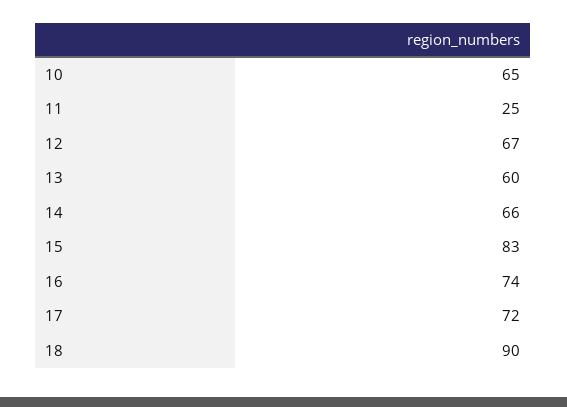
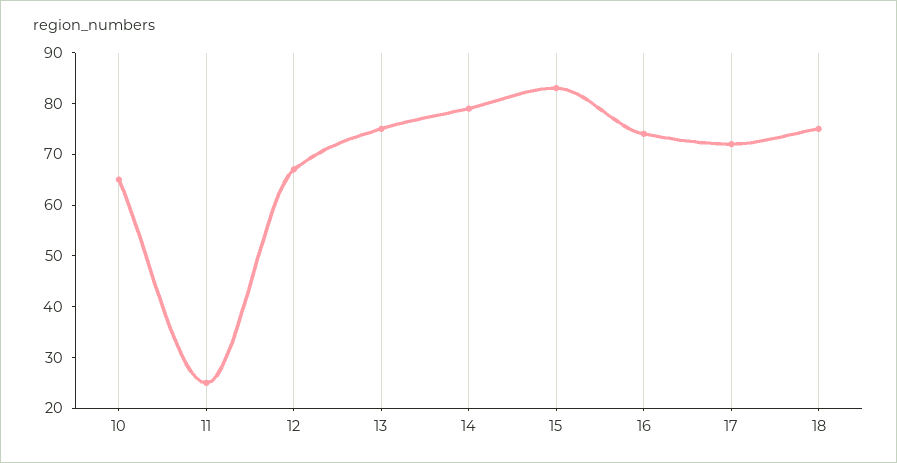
13: 60 -> 75
14: 66 -> 80
18: 90 -> 75

